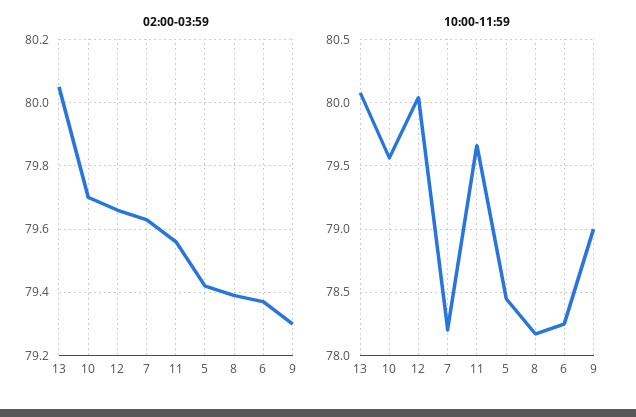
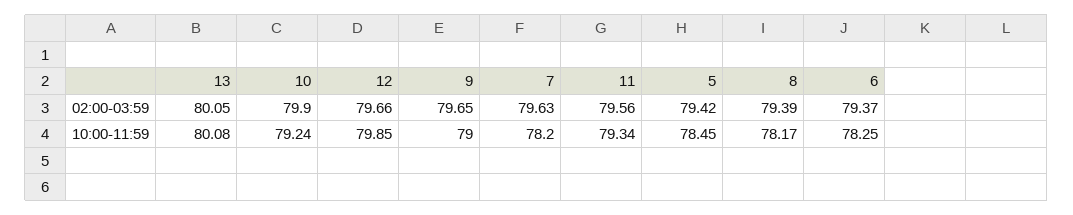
02:00-03:59, 10: 79.7 -> 79.9
02:00-03:59, 9: 79.3 -> 79.65
10:00-11:59, 10: 79.55 -> 79.24
10:00-11:59, 12: 80.05 -> 79.85
10:00-11:59, 11: 79.65 -> 79.34

